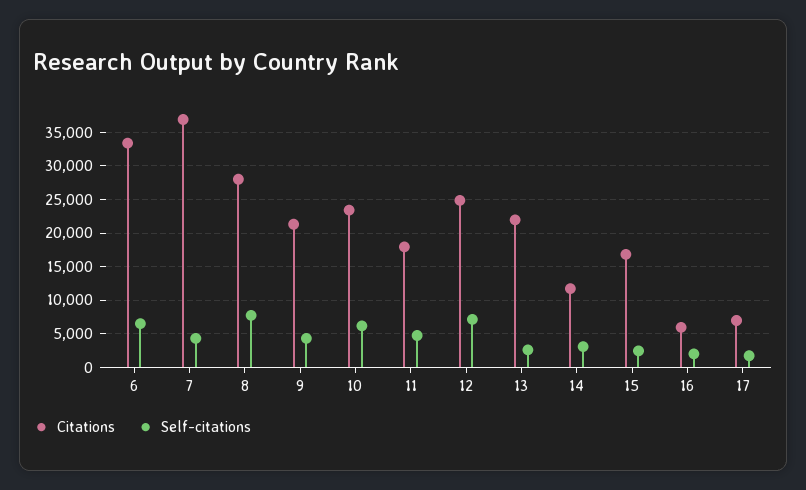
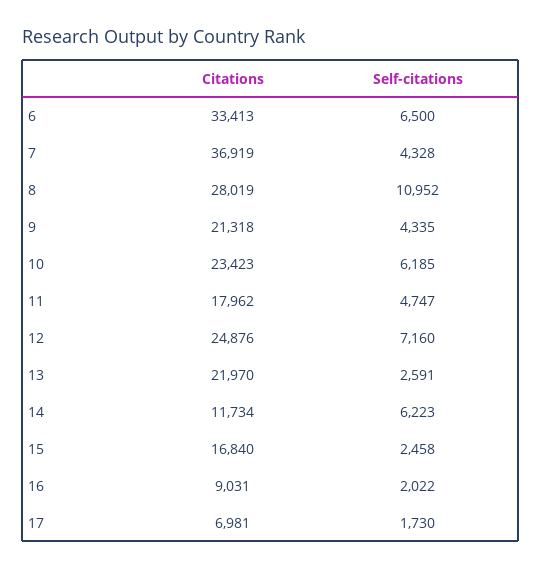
Self-citations, 8: 8000 -> 10952
Self-citations, 14: 3000 -> 6223
Citations, 16: 6000 -> 9031

